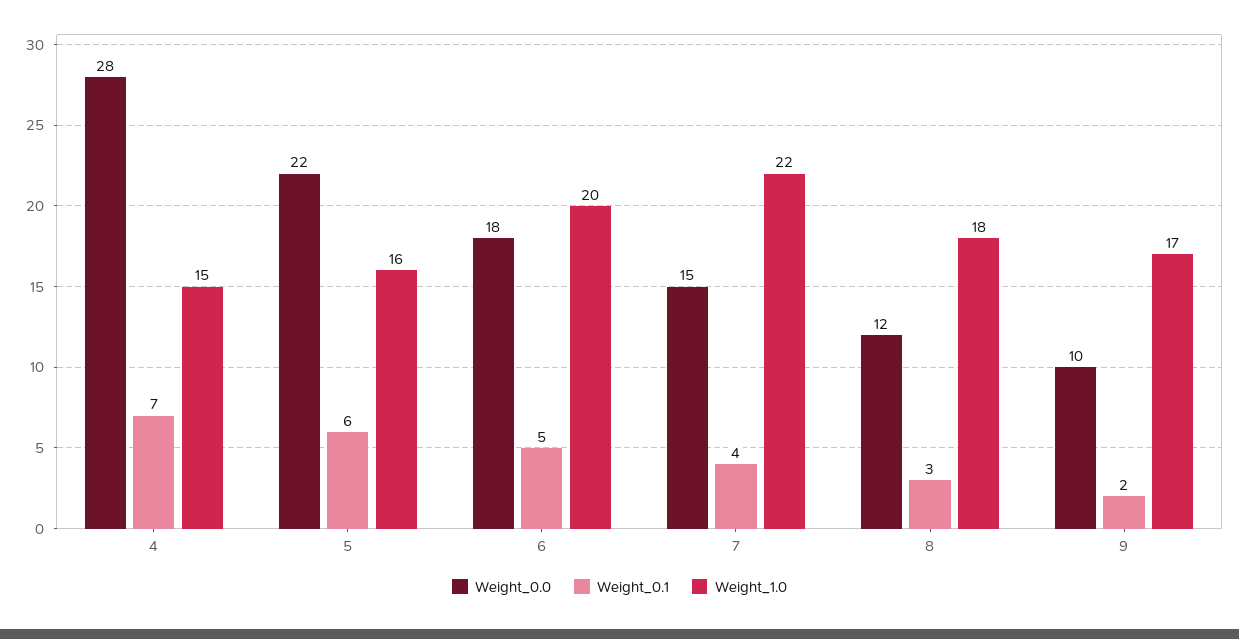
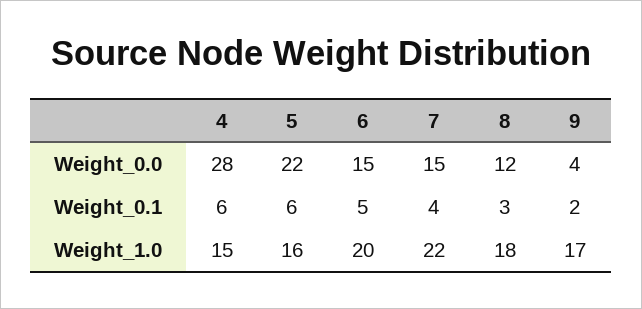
Weight_0.1, 4: 7 -> 6
Weight_0.0, 6: 18 -> 15
Weight_0.0, 9: 10 -> 4

